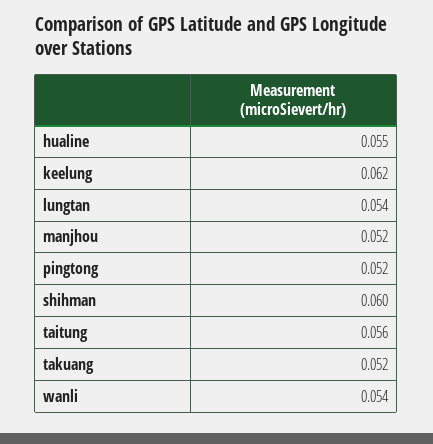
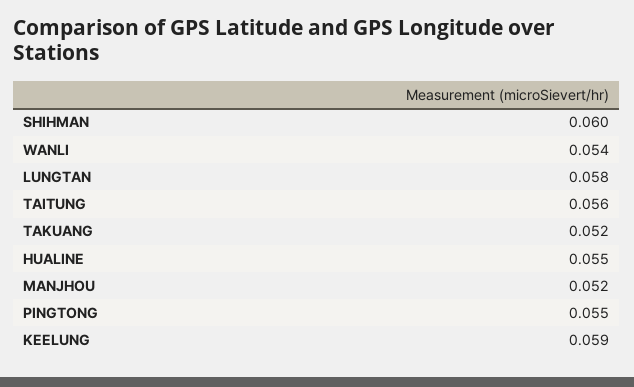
keelung: 0.062 -> 0.059
lungtan: 0.054 -> 0.058
pingtong: 0.052 -> 0.055

